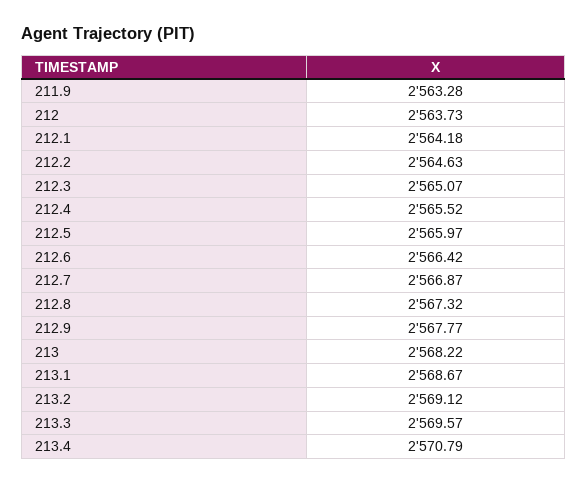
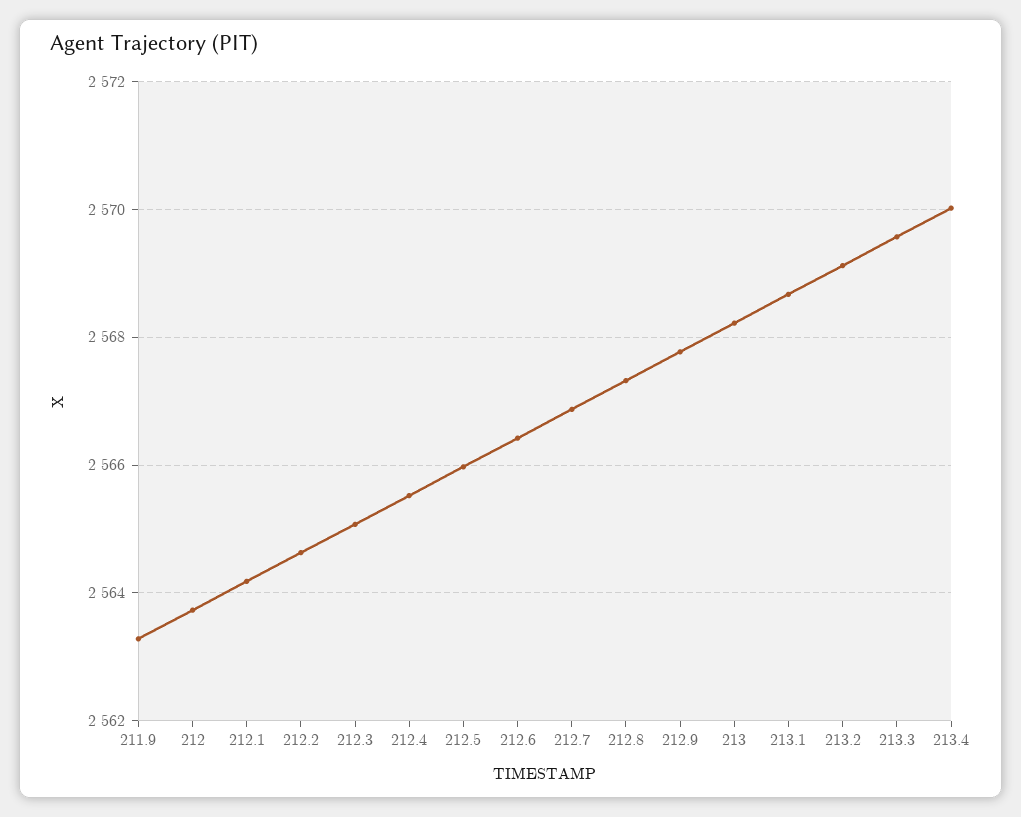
213.4: 2570.79 -> 2570

